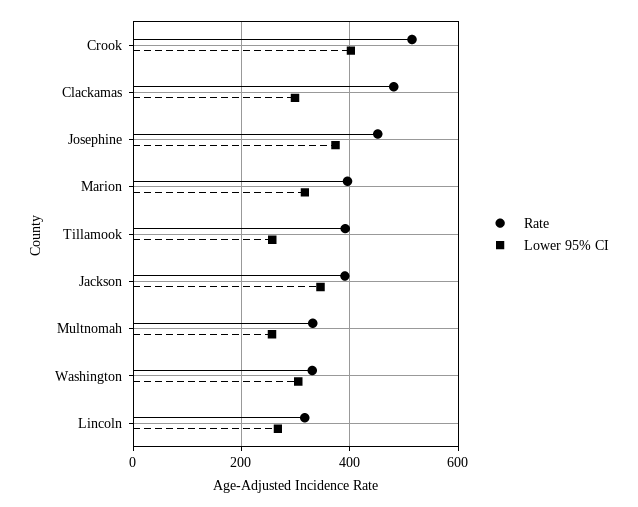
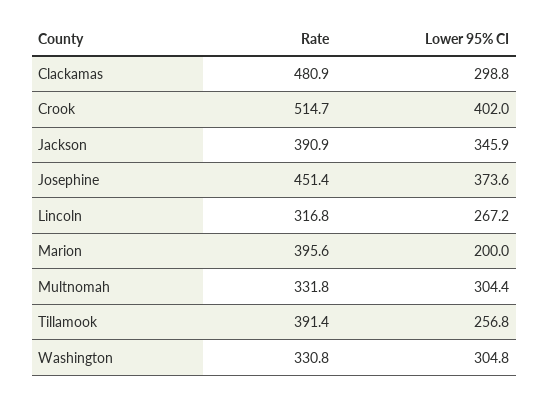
Lower 95% CI, Marion: 320 -> 200
Lower 95% CI, Multnomah: 260 -> 304.4

